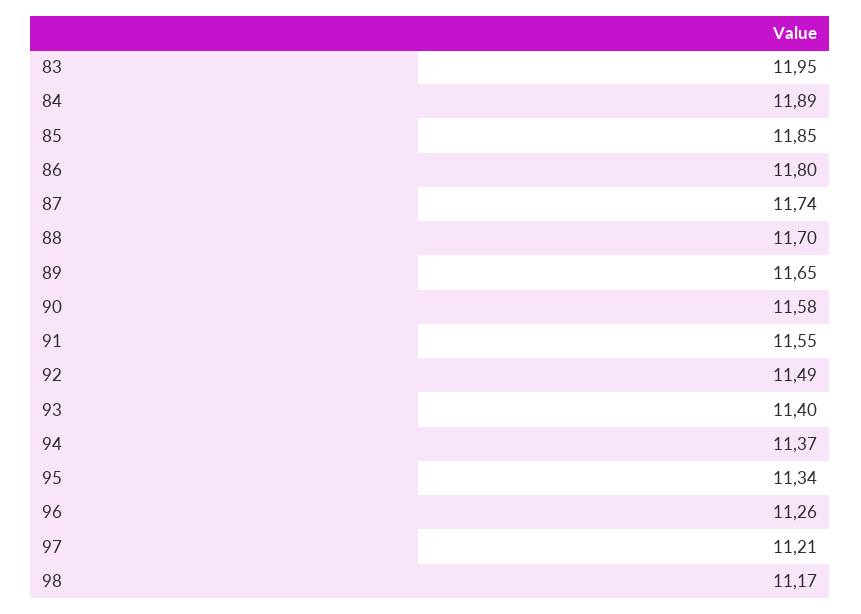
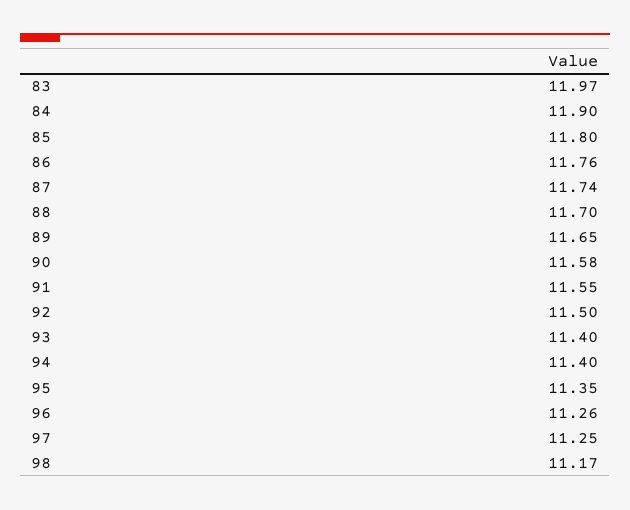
83: 11.95 -> 11.97
84: 11.89 -> 11.9
85: 11.85 -> 11.8
86: 11.8 -> 11.76
92: 11.49 -> 11.5
94: 11.37 -> 11.4
95: 11.34 -> 11.35
97: 11.21 -> 11.25

